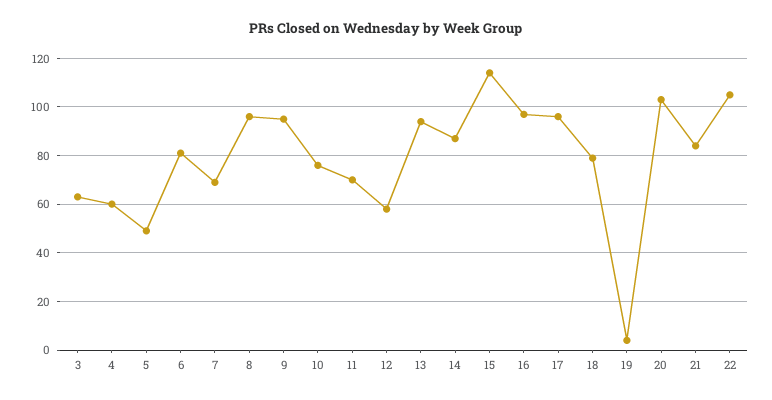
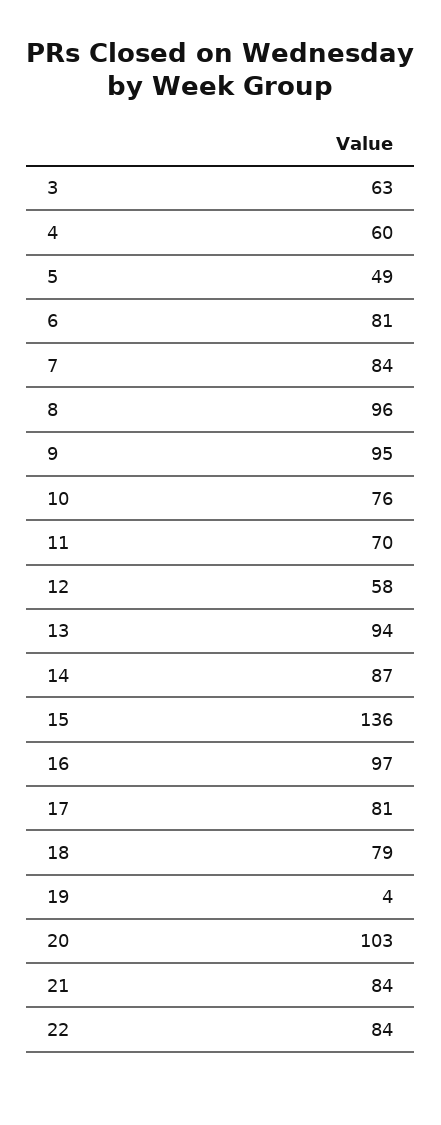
7: 70 -> 84
15: 115 -> 136
17: 95 -> 81
22: 105 -> 84

